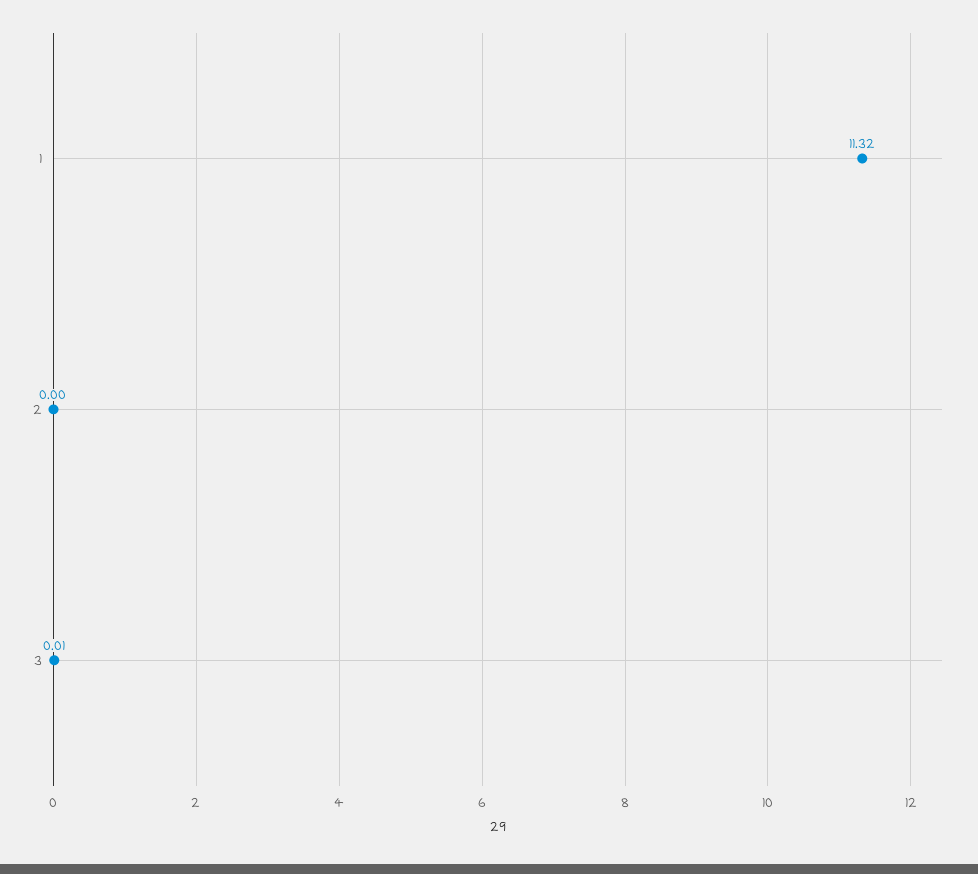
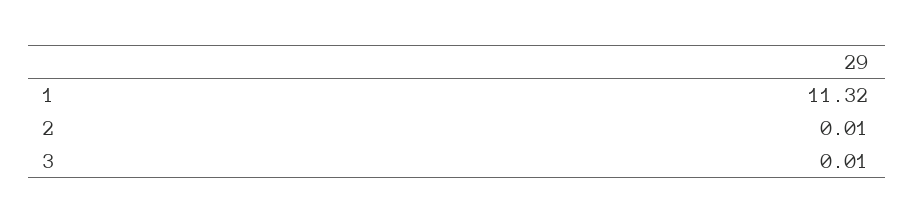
2: 0 -> 0.01

